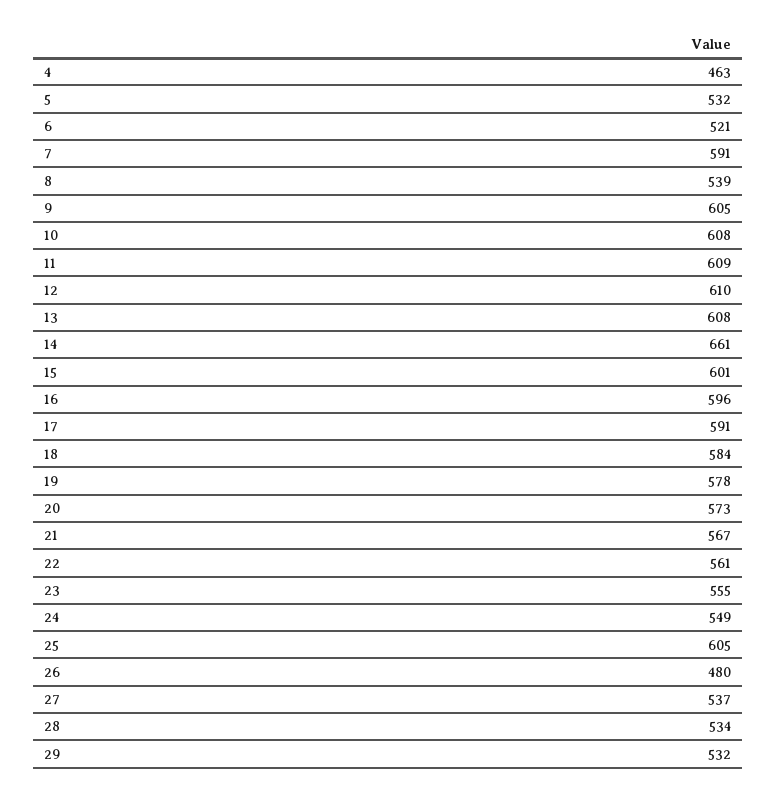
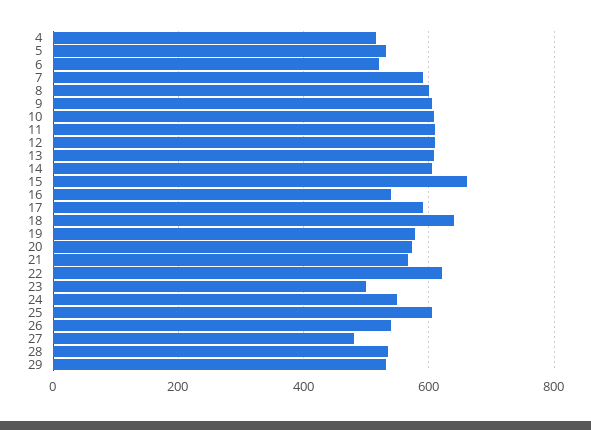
4: 463 -> 520
8: 539 -> 600
14: 661 -> 600
15: 601 -> 660
16: 596 -> 540
18: 584 -> 640
22: 561 -> 620
23: 555 -> 500
26: 480 -> 540
27: 537 -> 480

